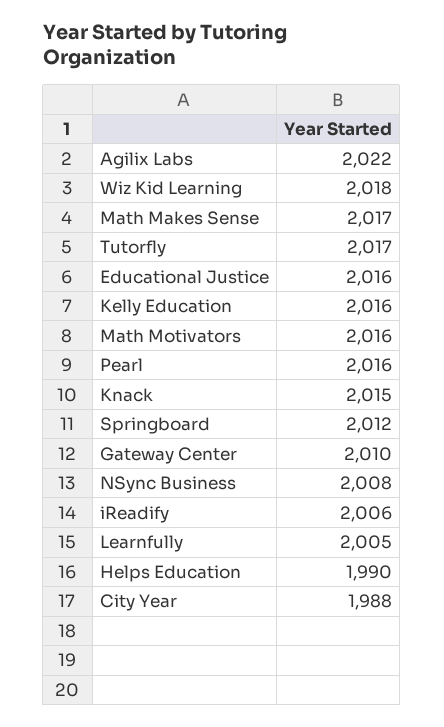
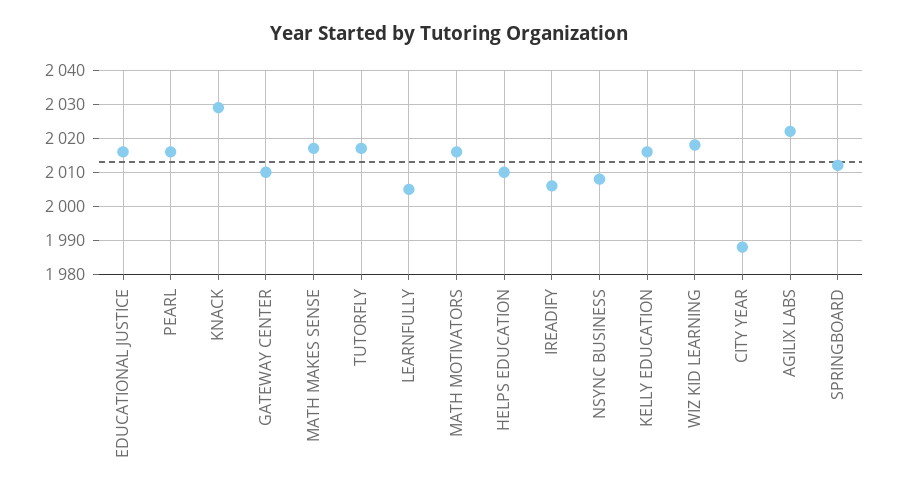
Knack: 2015 -> 2030
Helps Education: 1990 -> 2010

